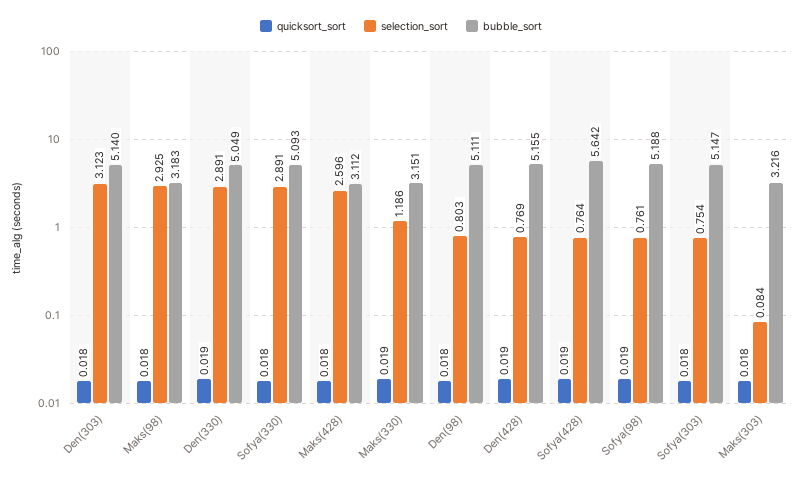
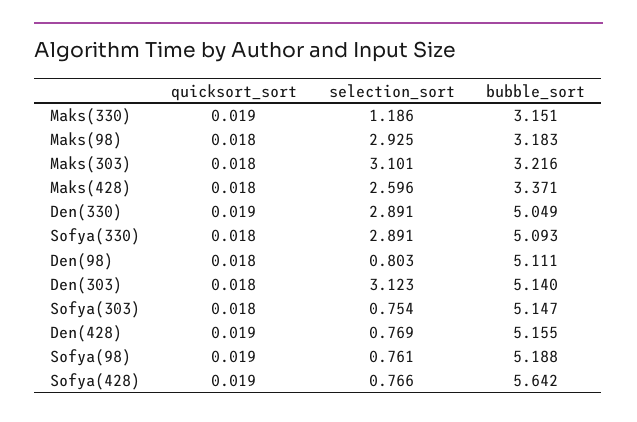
bubble_sort, Maks(428): 3.112 -> 3.371
selection_sort, Sofya(428): 0.764 -> 0.766
selection_sort, Maks(303): 0.084 -> 3.101

